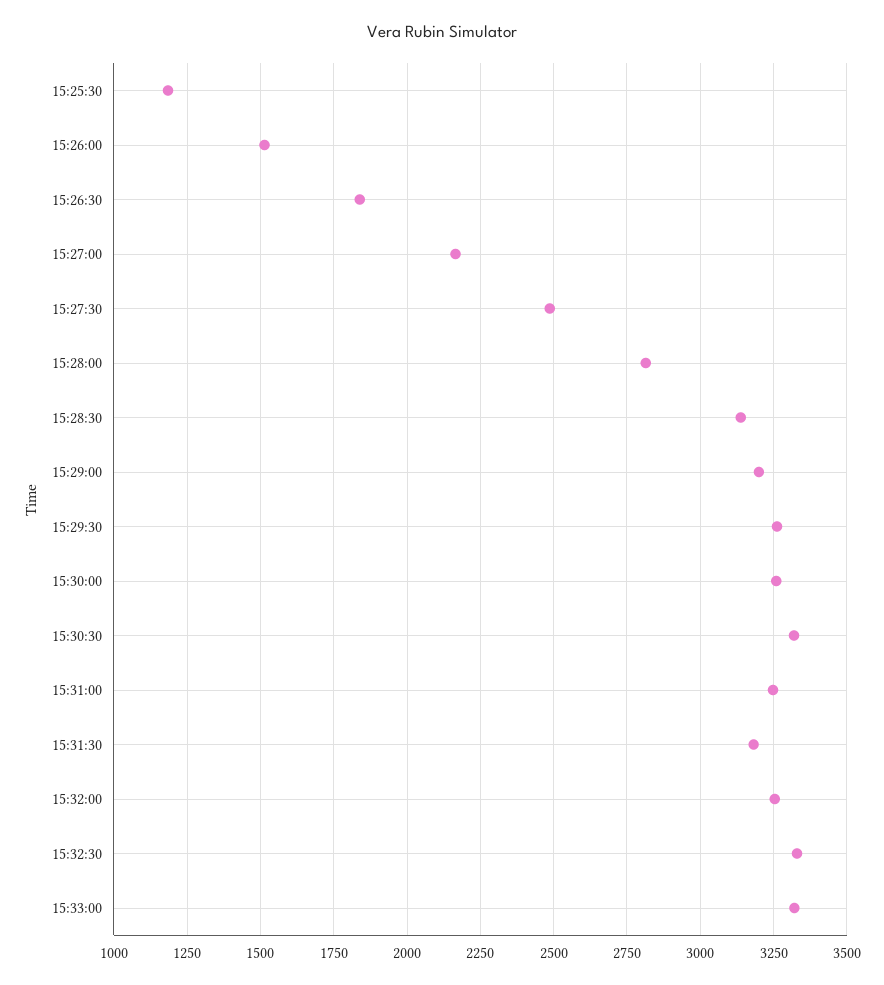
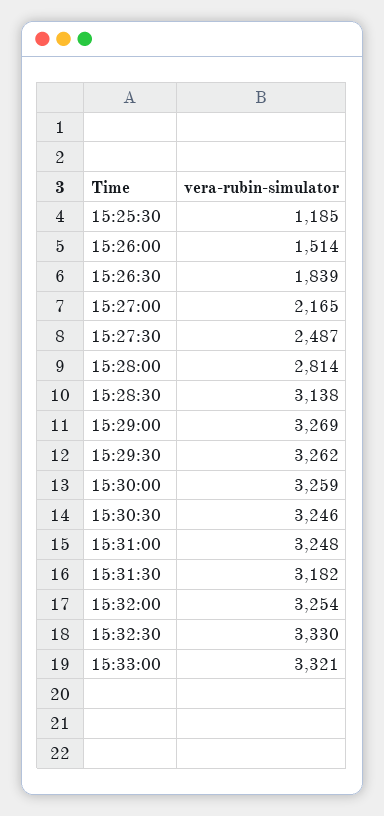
15:29:00: 3200 -> 3269
15:30:30: 3325 -> 3246

